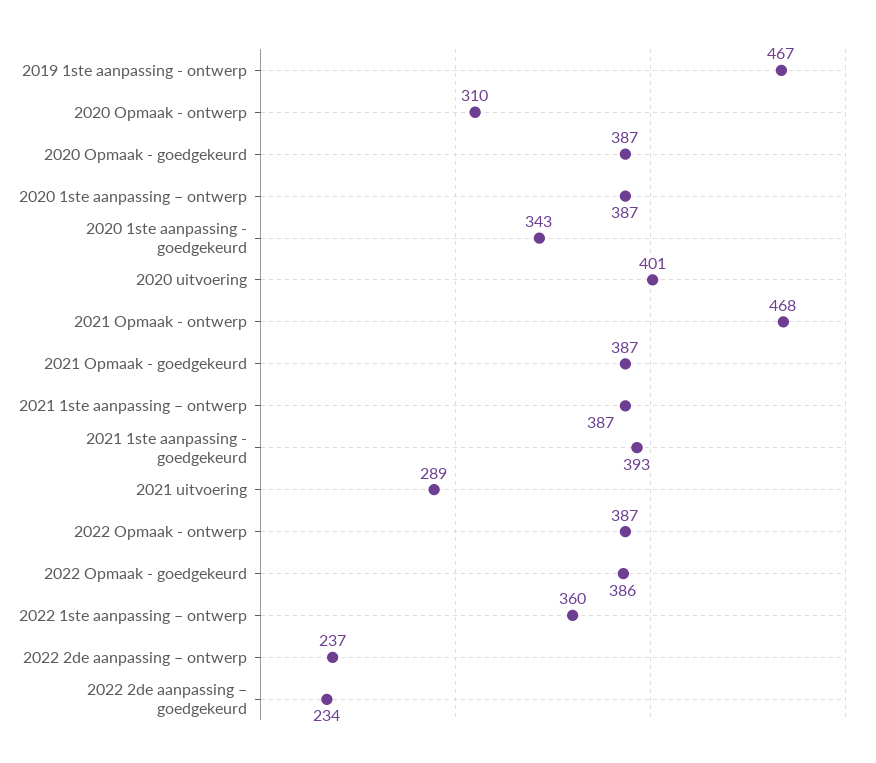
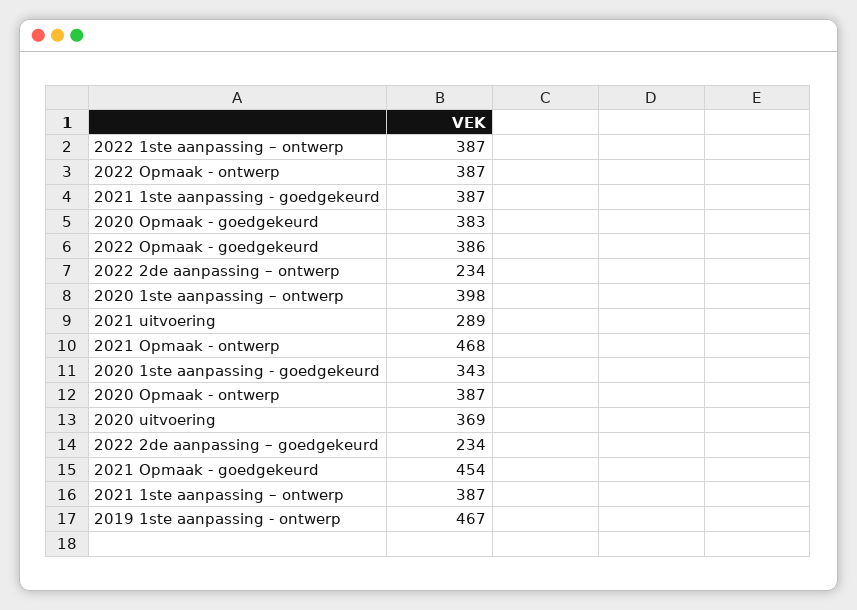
2020 Opmaak - ontwerp: 310 -> 387
2020 Opmaak - goedgekeurd: 387 -> 383
2020 1ste aanpassing – ontwerp: 387 -> 398
2020 uitvoering: 401 -> 369
2021 Opmaak - goedgekeurd: 387 -> 454
2021 1ste aanpassing - goedgekeurd: 393 -> 387
2022 1ste aanpassing – ontwerp: 360 -> 387
2022 2de aanpassing – ontwerp: 237 -> 234

